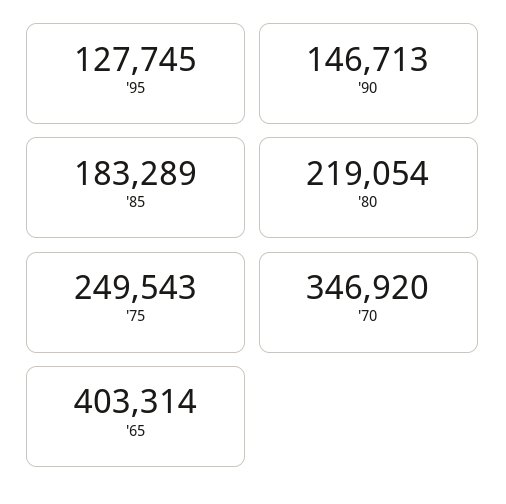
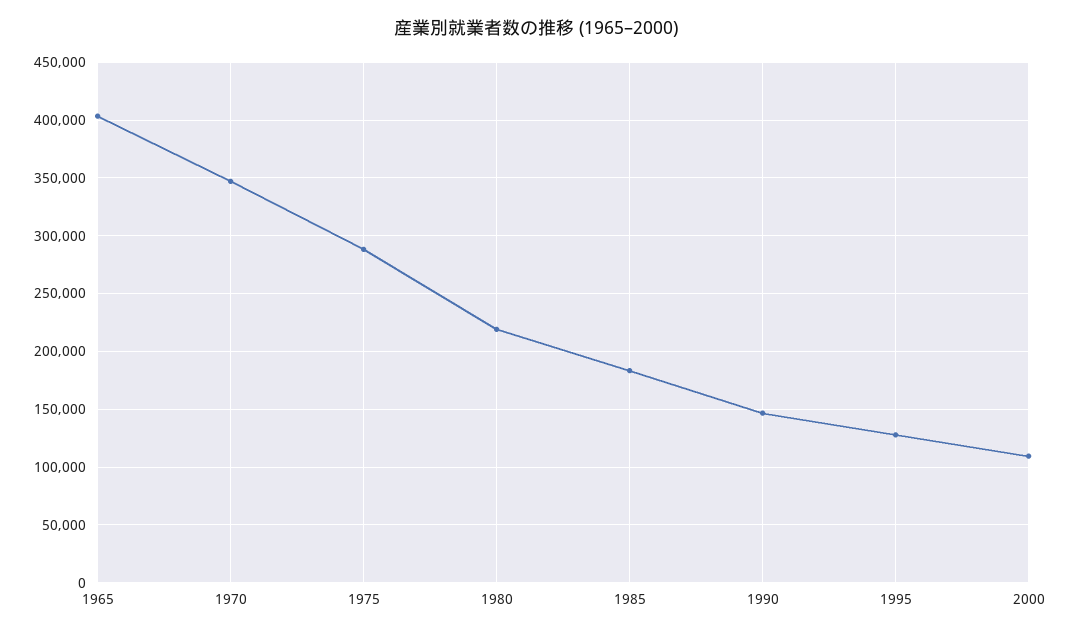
'75: 249543 -> 290000
2000: none -> 110000

